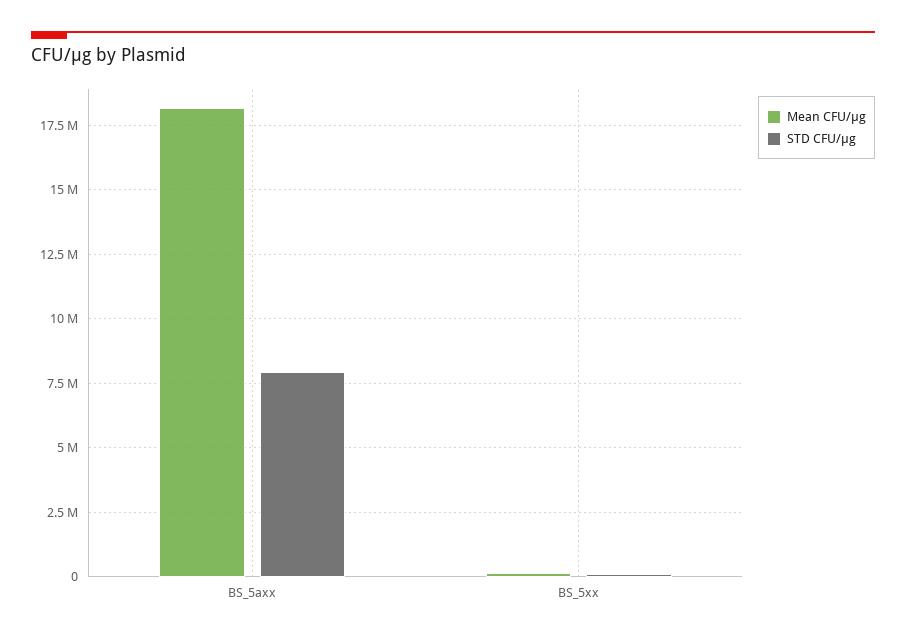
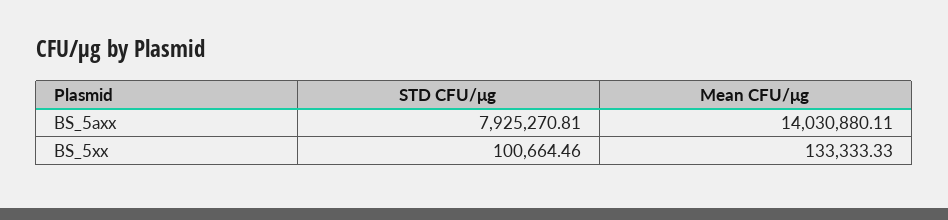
Mean CFU/μg, BS_5axx: 18250000 -> 14030880.11

